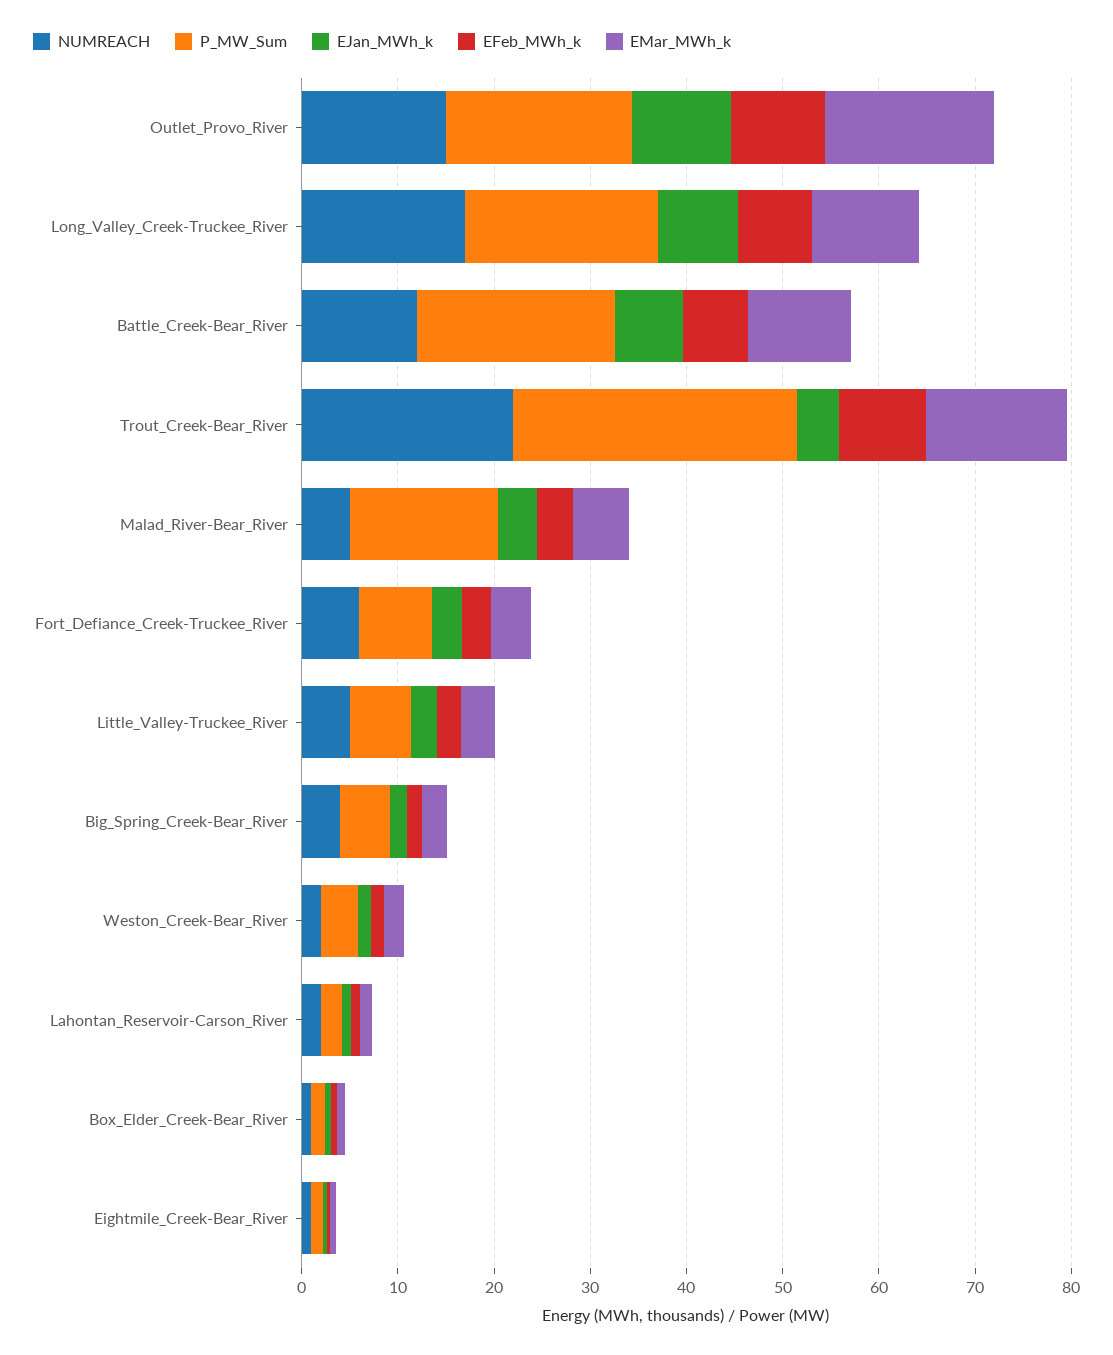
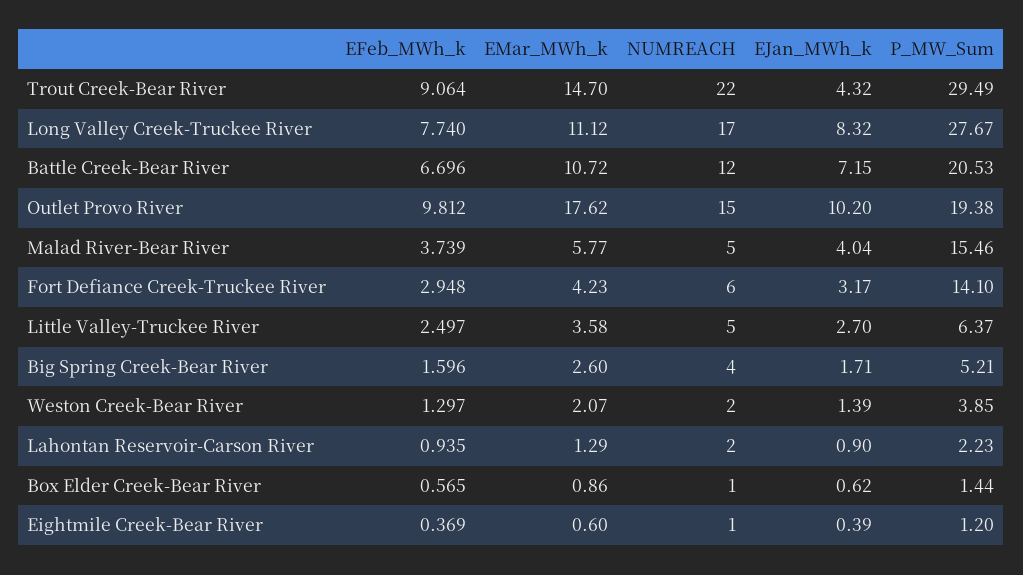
P_MW_Sum, Long_Valley_Creek-Truckee_River: 20 -> 27.67
P_MW_Sum, Fort_Defiance_Creek-Truckee_River: 8 -> 14.1

